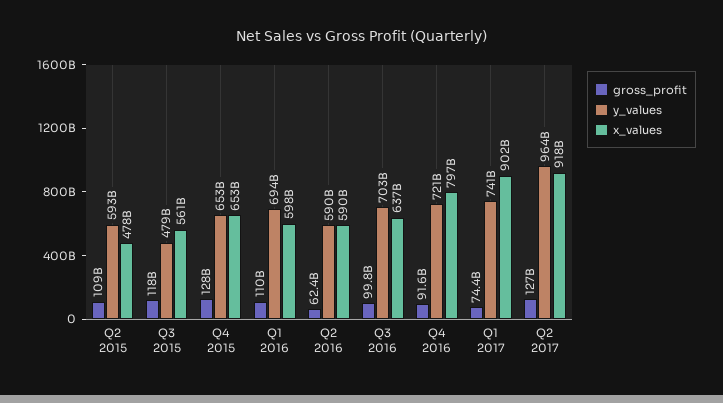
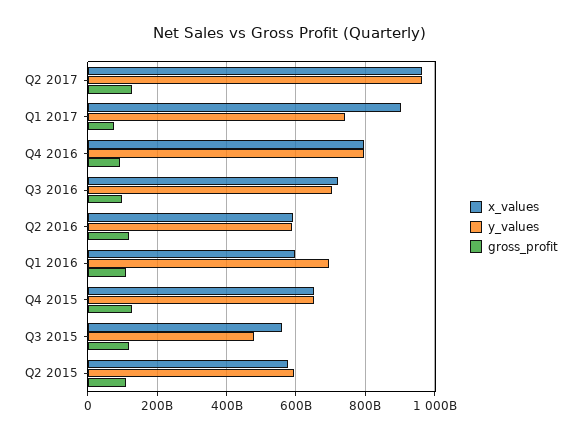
x_values, Q2 2015: 478000000000 -> 580000000000
gross_profit, Q2 2016: 62400000000 -> 120000000000
x_values, Q3 2016: 637000000000 -> 720000000000
y_values, Q4 2016: 721000000000 -> 800000000000
x_values, Q2 2017: 918000000000 -> 960000000000

